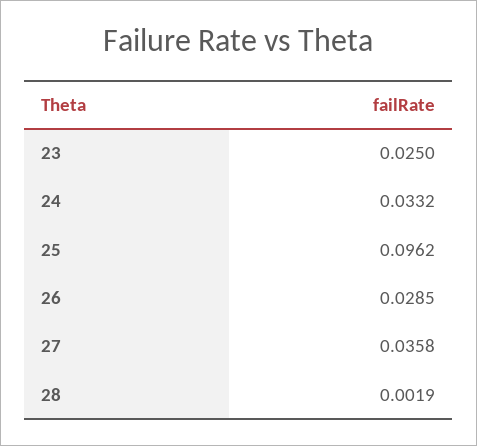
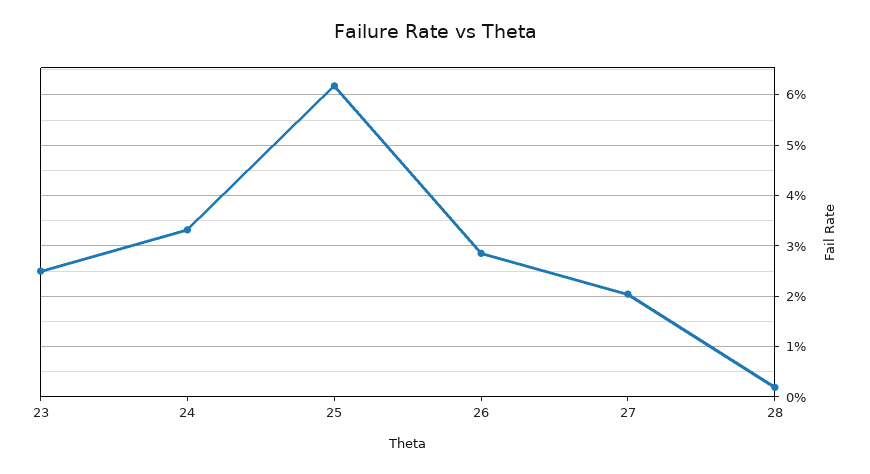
25: 0.0962 -> 0.062
27: 0.0358 -> 0.02

